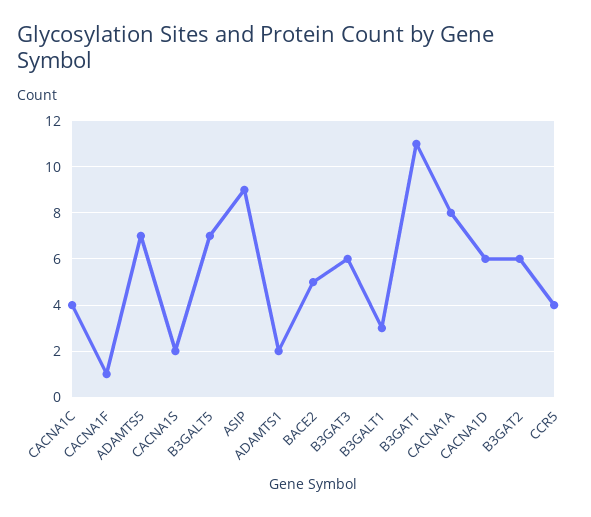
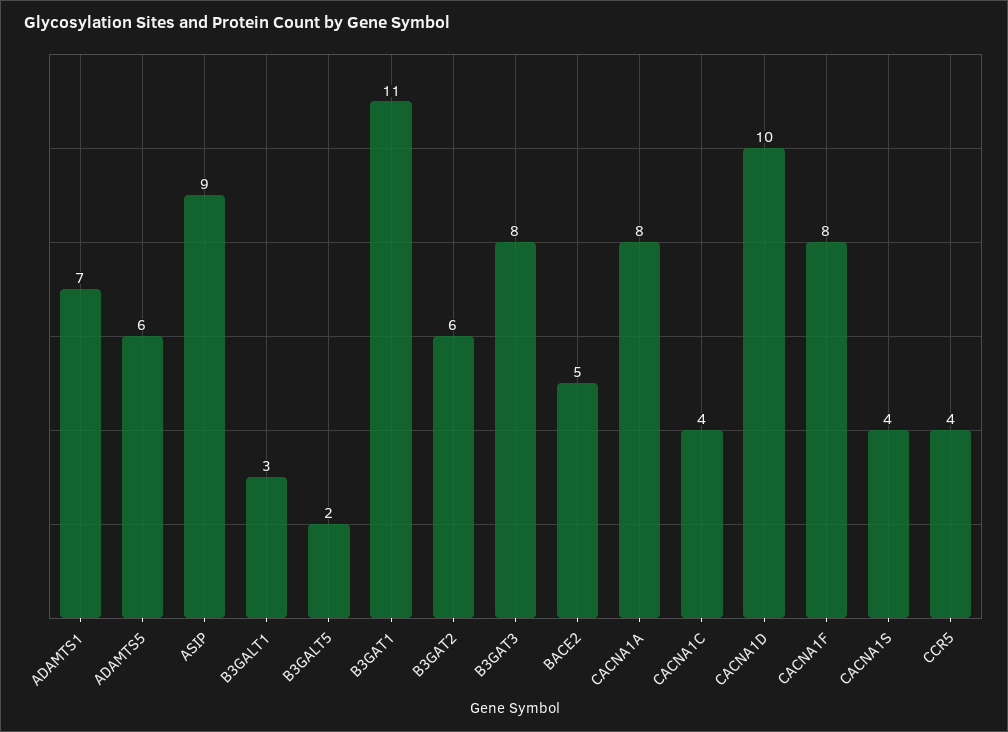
CACNA1F: 1 -> 8
ADAMTS5: 7 -> 6
CACNA1S: 2 -> 4
B3GALT5: 7 -> 2
ADAMTS1: 2 -> 7
B3GAT3: 6 -> 8
CACNA1D: 6 -> 10

